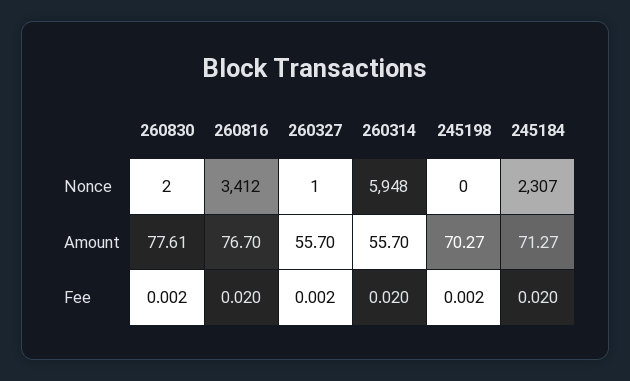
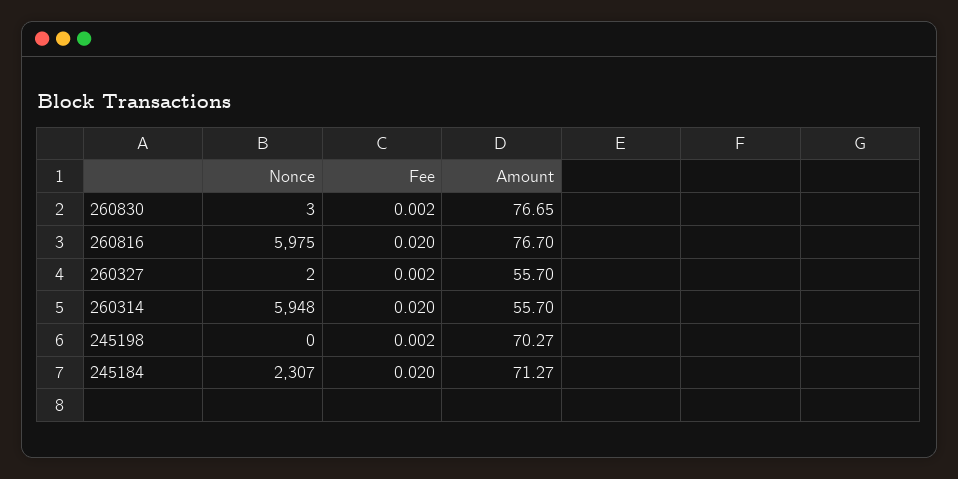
260830, Nonce: 2 -> 3
260816, Nonce: 3412 -> 5975
260327, Nonce: 1 -> 2
260830, Amount: 77.61 -> 76.65

